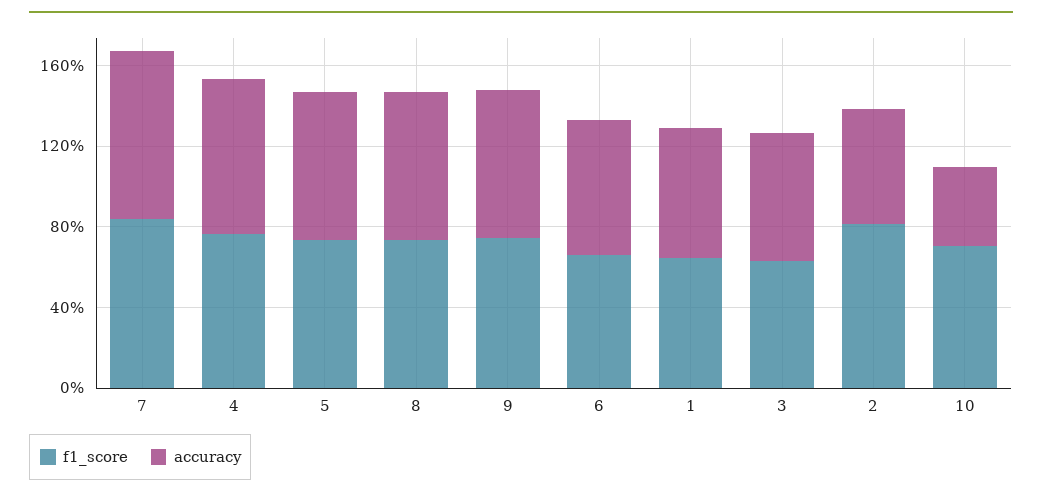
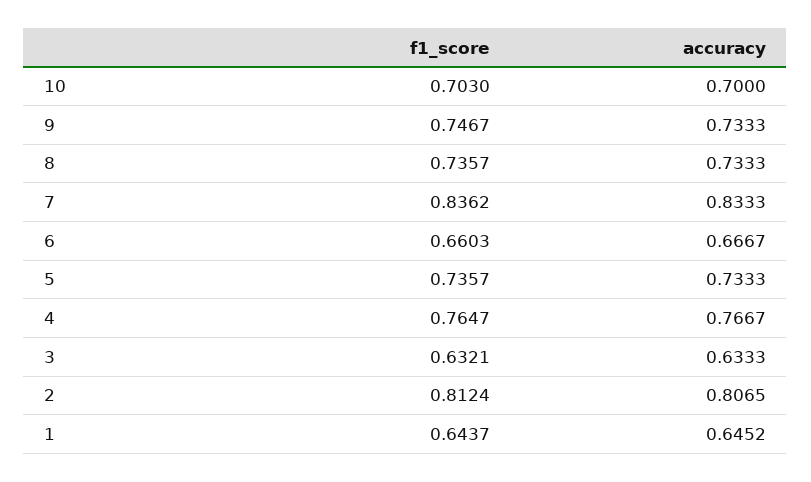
accuracy, 2: 0.6 -> 0.8065
accuracy, 10: 0.4 -> 0.7

